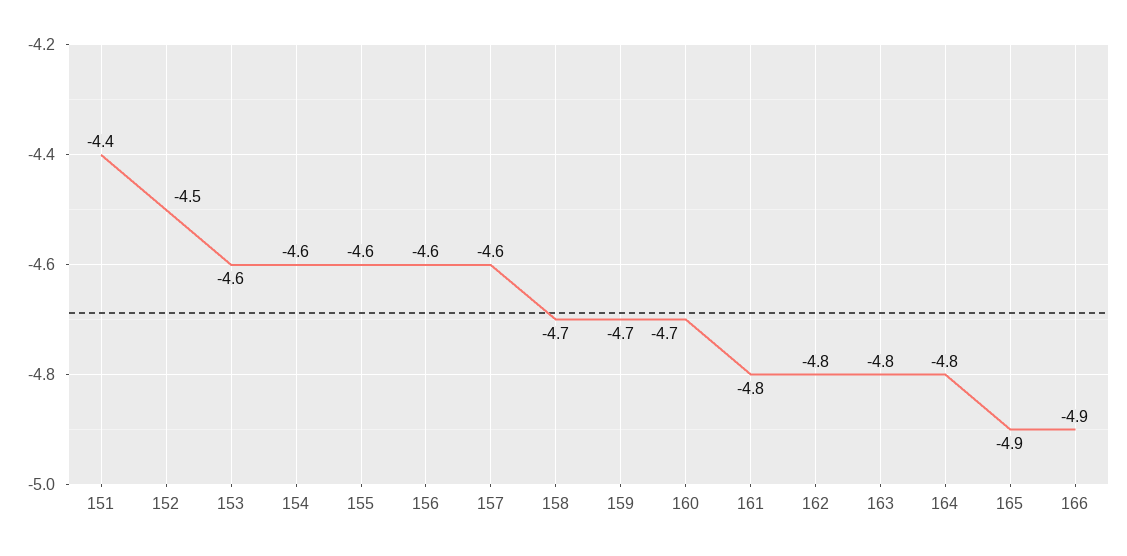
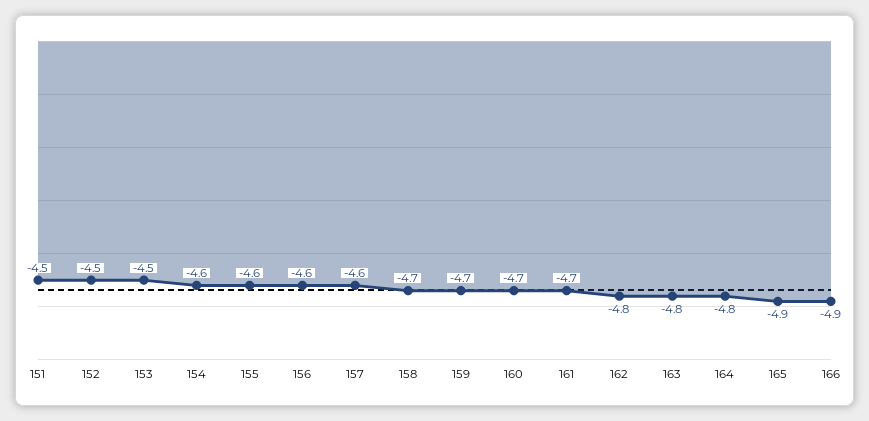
151: -4.4 -> -4.5
153: -4.6 -> -4.5
161: -4.8 -> -4.7

